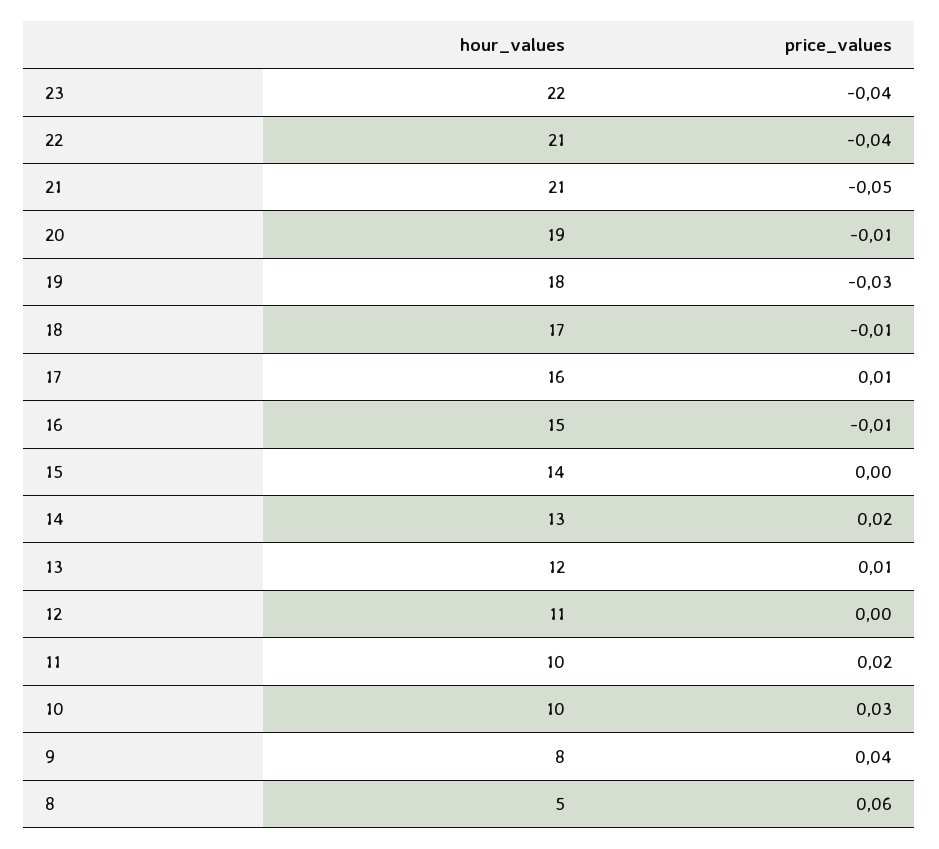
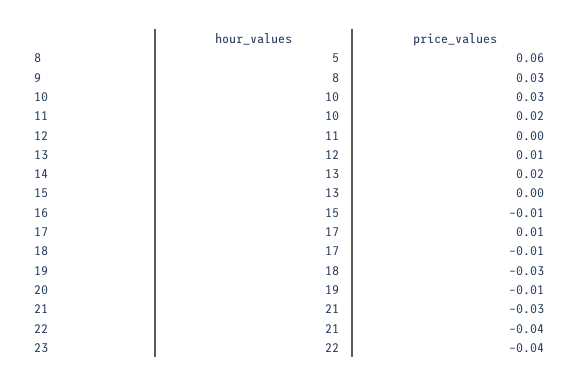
price_values, 21: -0.05 -> -0.03
hour_values, 17: 16 -> 17
hour_values, 15: 14 -> 13
price_values, 9: 0.04 -> 0.03

